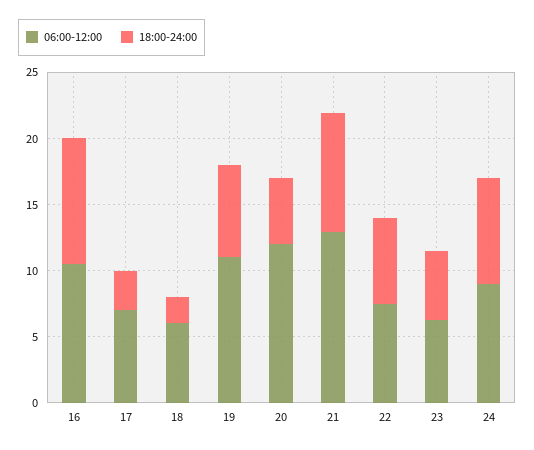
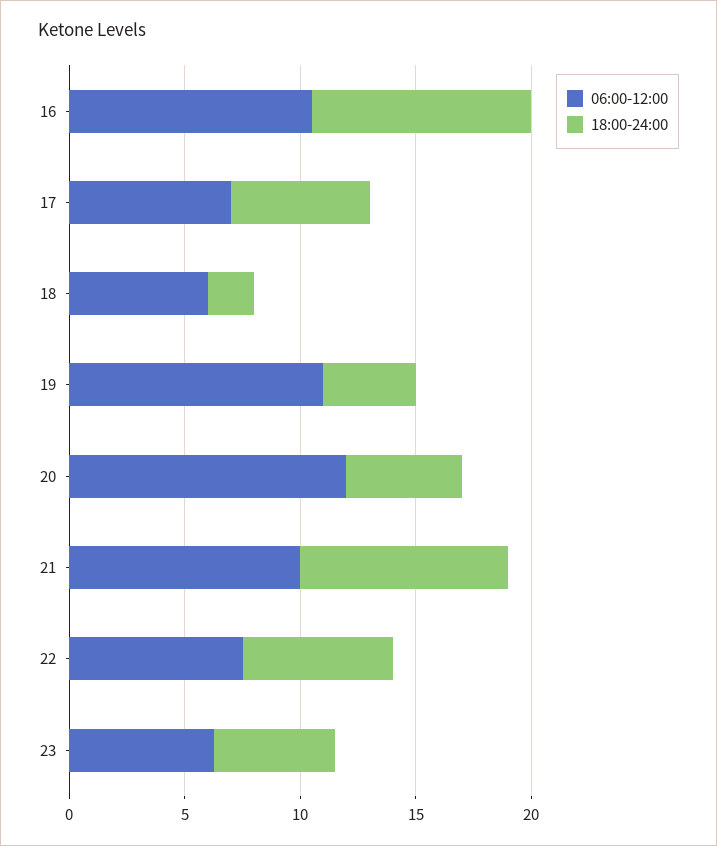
18:00-24:00, 17: 3 -> 6
18:00-24:00, 19: 7 -> 4
06:00-12:00, 21: 13 -> 10
06:00-12:00, 24: 9 -> none
18:00-24:00, 24: 8 -> none

